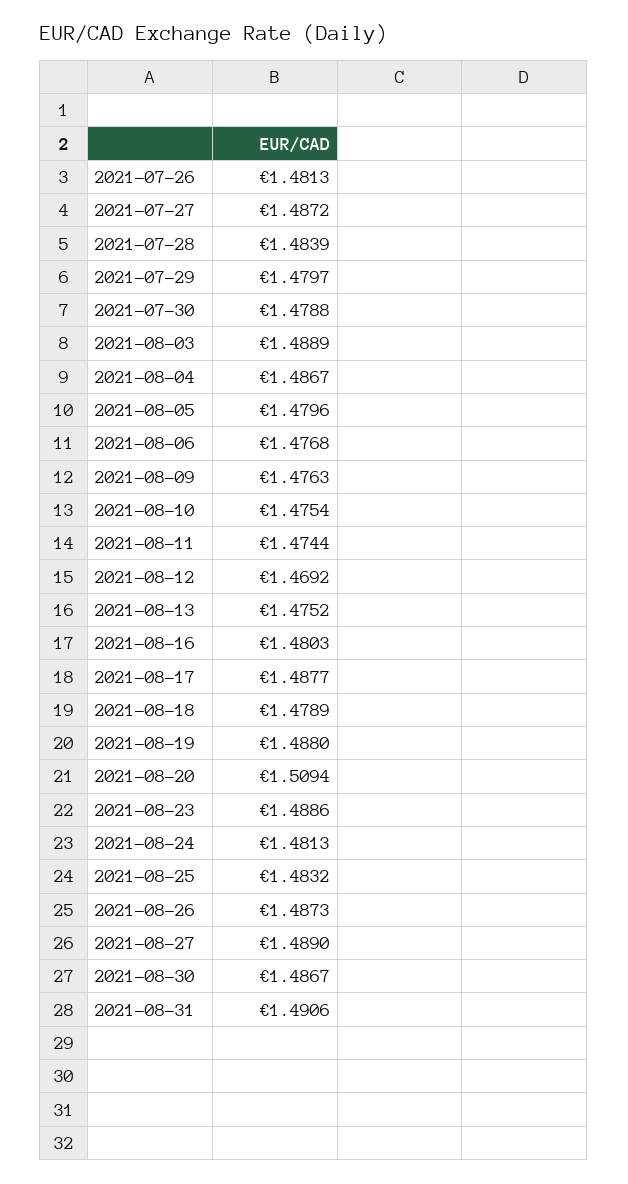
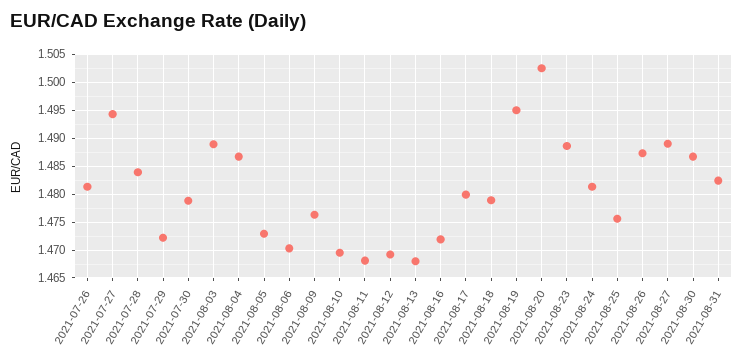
2021-07-27: 1.4872 -> 1.495
2021-07-29: 1.4797 -> 1.4725
2021-08-05: 1.4796 -> 1.4725
2021-08-06: 1.4768 -> 1.47
2021-08-10: 1.4754 -> 1.47
2021-08-11: 1.4744 -> 1.4675
2021-08-13: 1.4752 -> 1.4675
2021-08-16: 1.4803 -> 1.4725
2021-08-17: 1.4877 -> 1.48
2021-08-19: 1.488 -> 1.495
2021-08-20: 1.5094 -> 1.5025
2021-08-25: 1.4832 -> 1.475
2021-08-31: 1.4906 -> 1.4825

